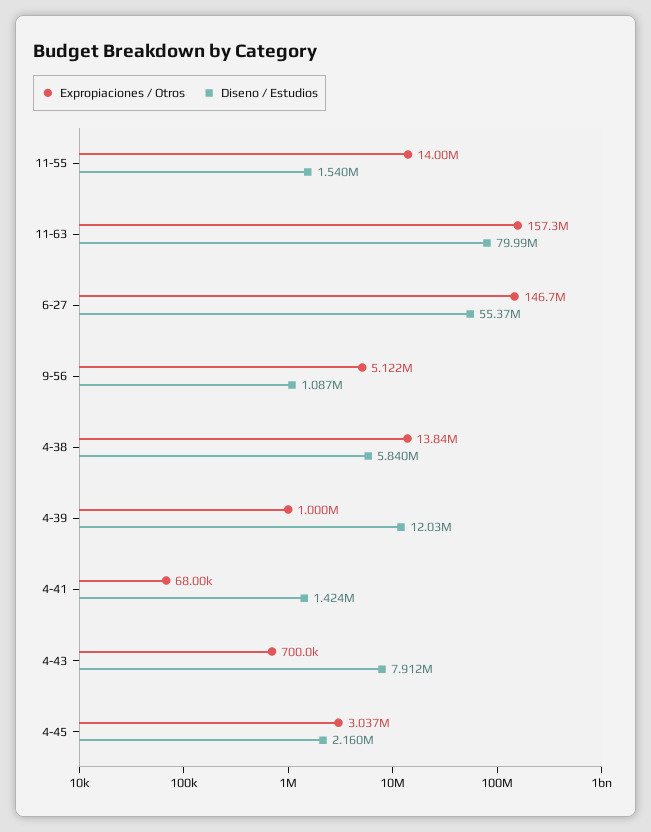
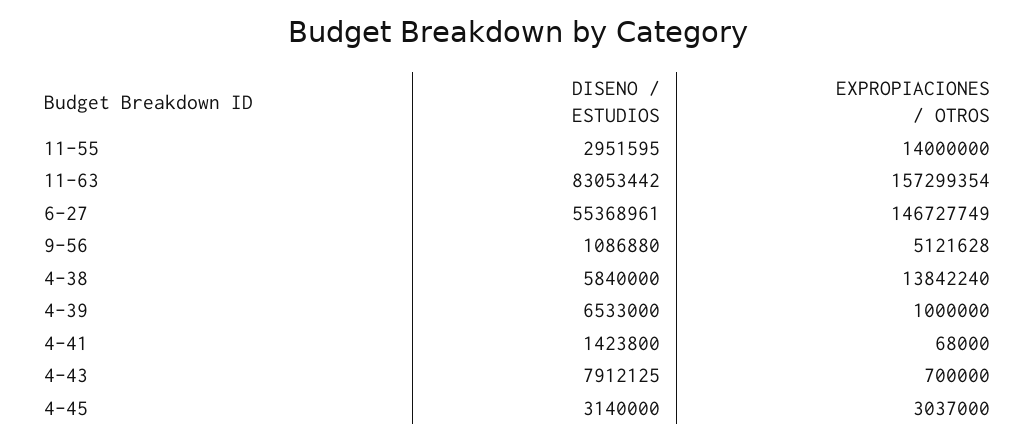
Diseno / Estudios, 11-55: 1540000 -> 2951595
Diseno / Estudios, 11-63: 79990000 -> 83053442
Diseno / Estudios, 4-39: 12030000 -> 6533000
Diseno / Estudios, 4-45: 2160000 -> 3140000

